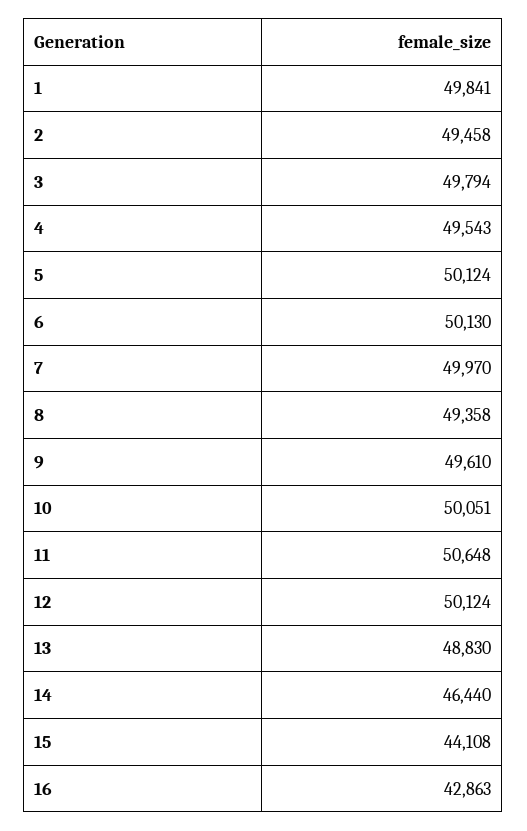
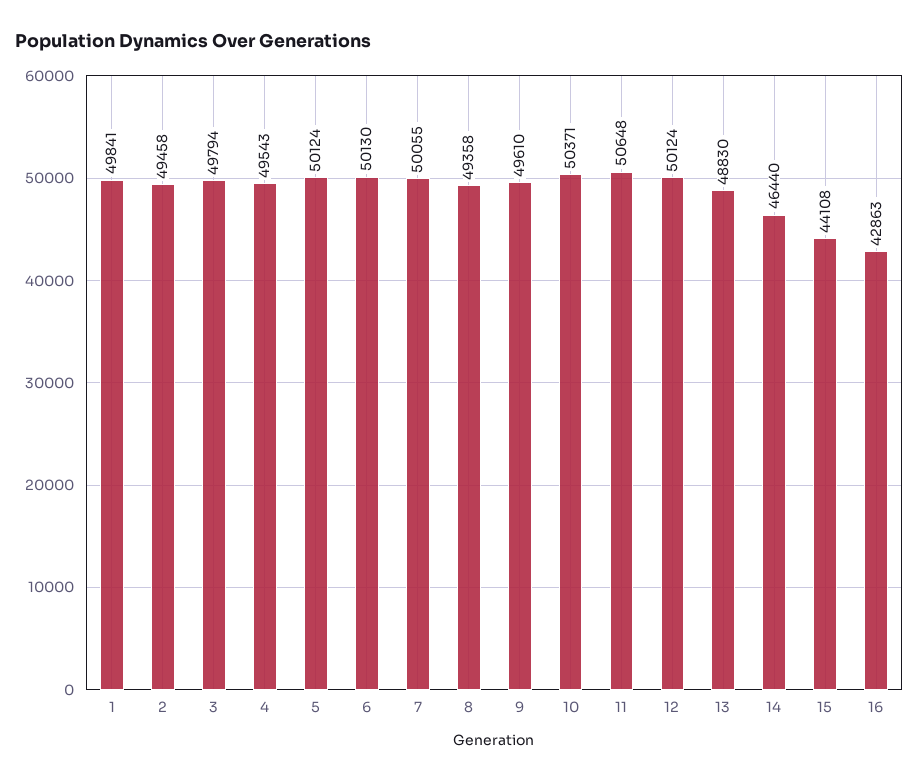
7: 49970 -> 50055
10: 50051 -> 50371

